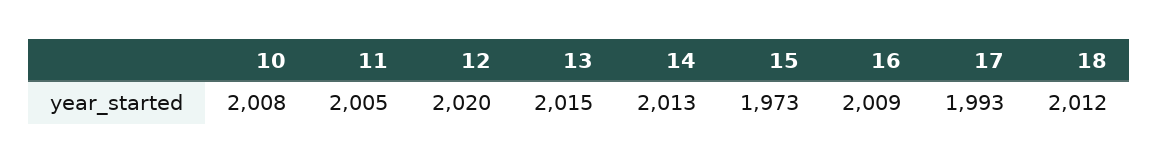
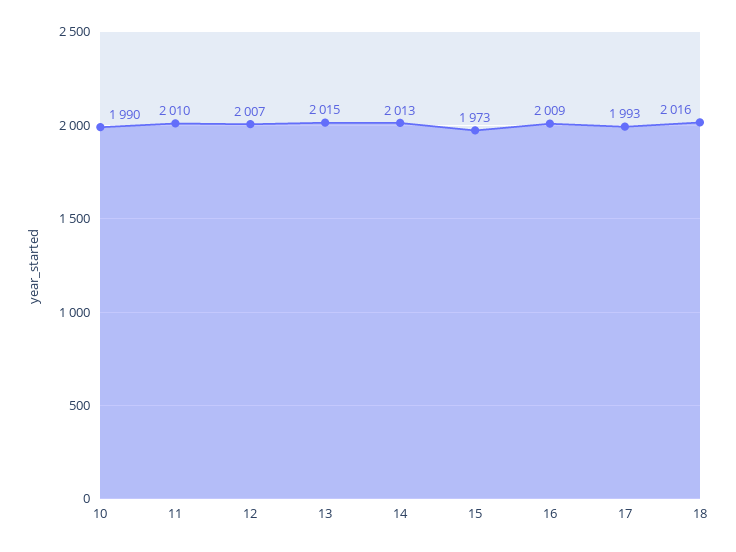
10: 2008 -> 1990
11: 2005 -> 2010
12: 2020 -> 2007
18: 2012 -> 2016

